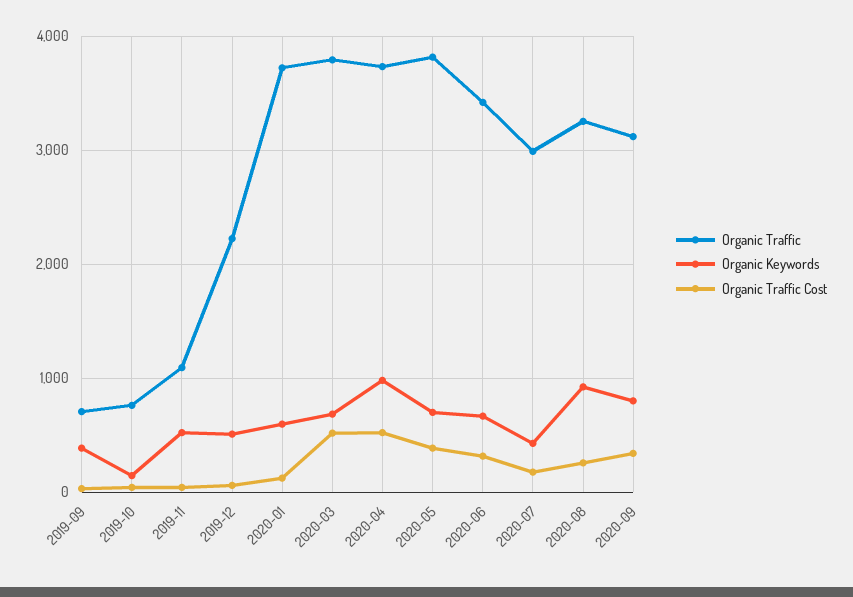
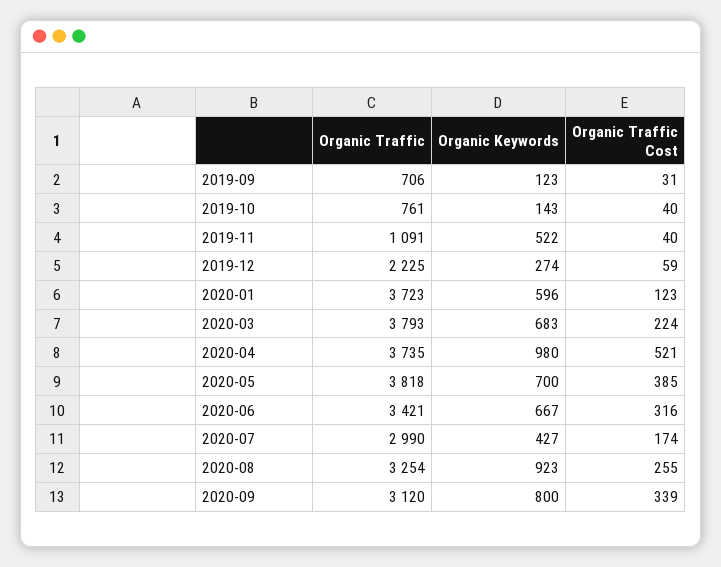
Organic Keywords, 2019-09: 400 -> 123
Organic Keywords, 2019-12: 500 -> 274
Organic Traffic Cost, 2020-03: 500 -> 224

